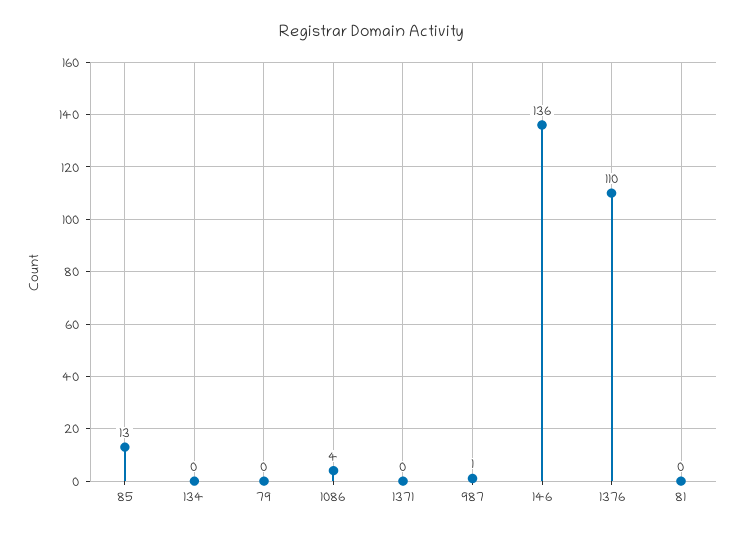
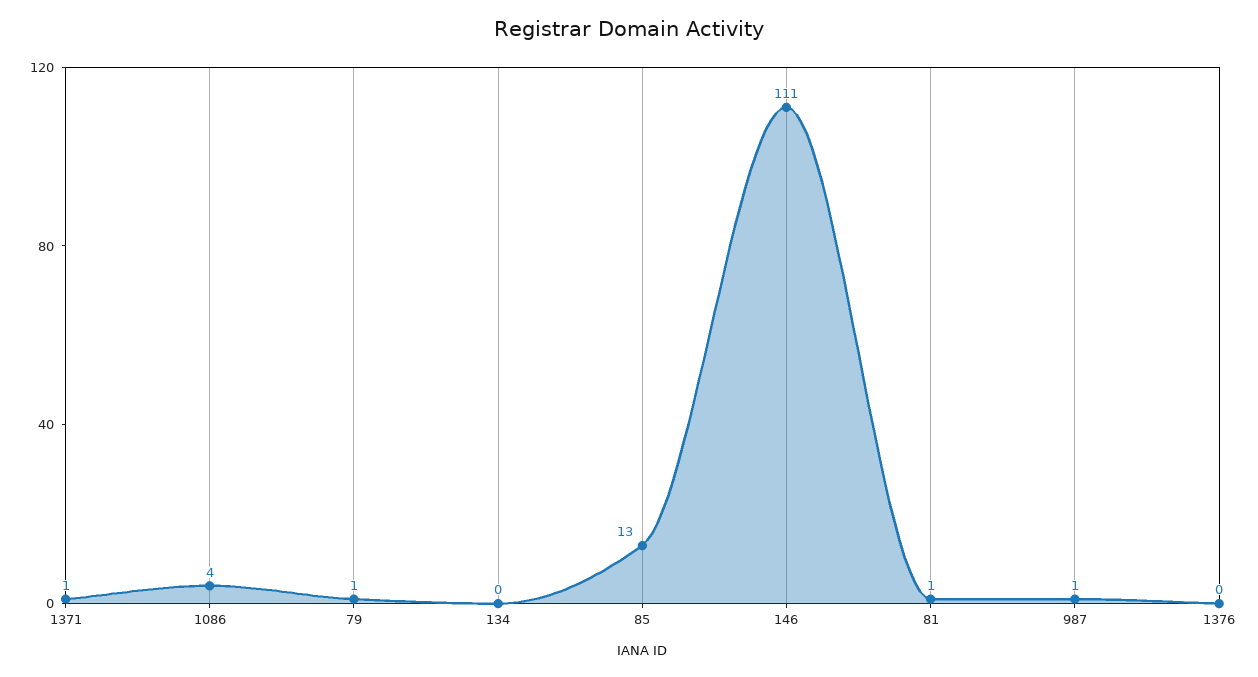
79: 0 -> 1
1371: 0 -> 1
146: 136 -> 111
1376: 110 -> 0
81: 0 -> 1

